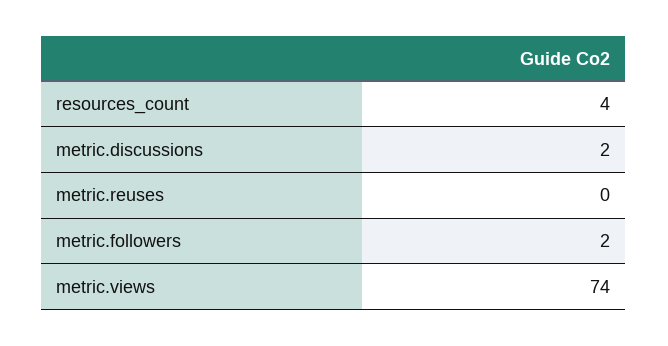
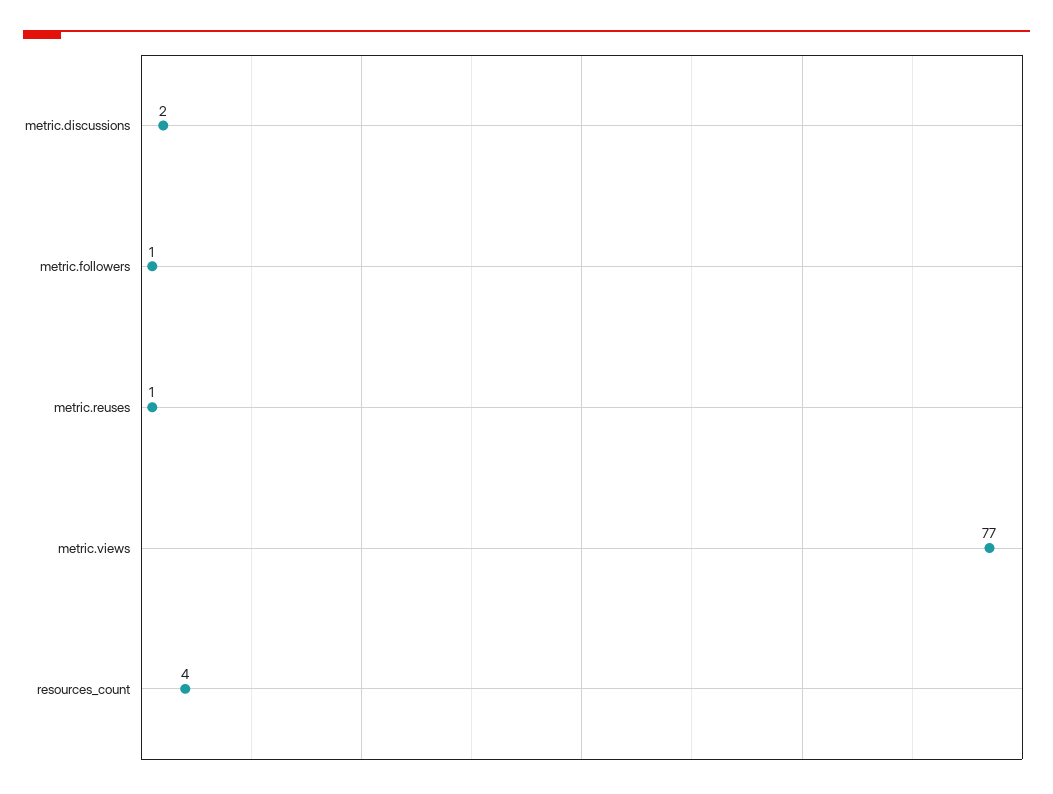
metric.reuses: 0 -> 1
metric.followers: 2 -> 1
metric.views: 74 -> 77

